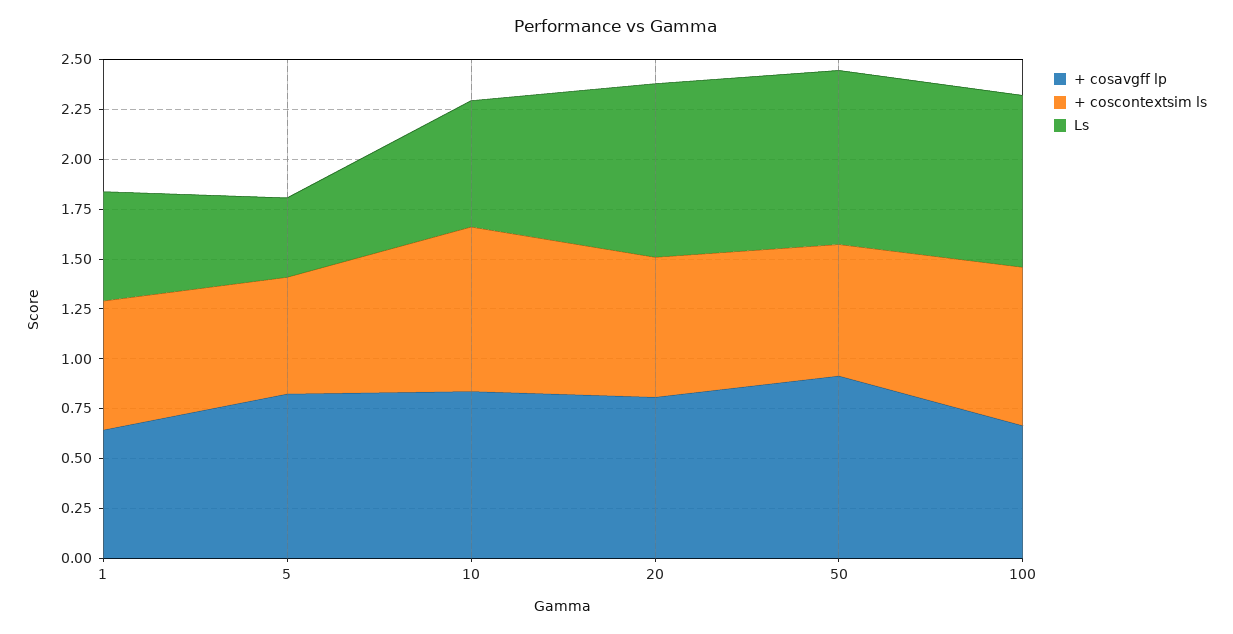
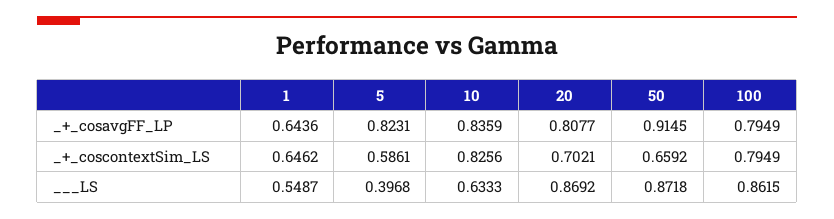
+ cosavgff lp, 100: 0.65 -> 0.7949

